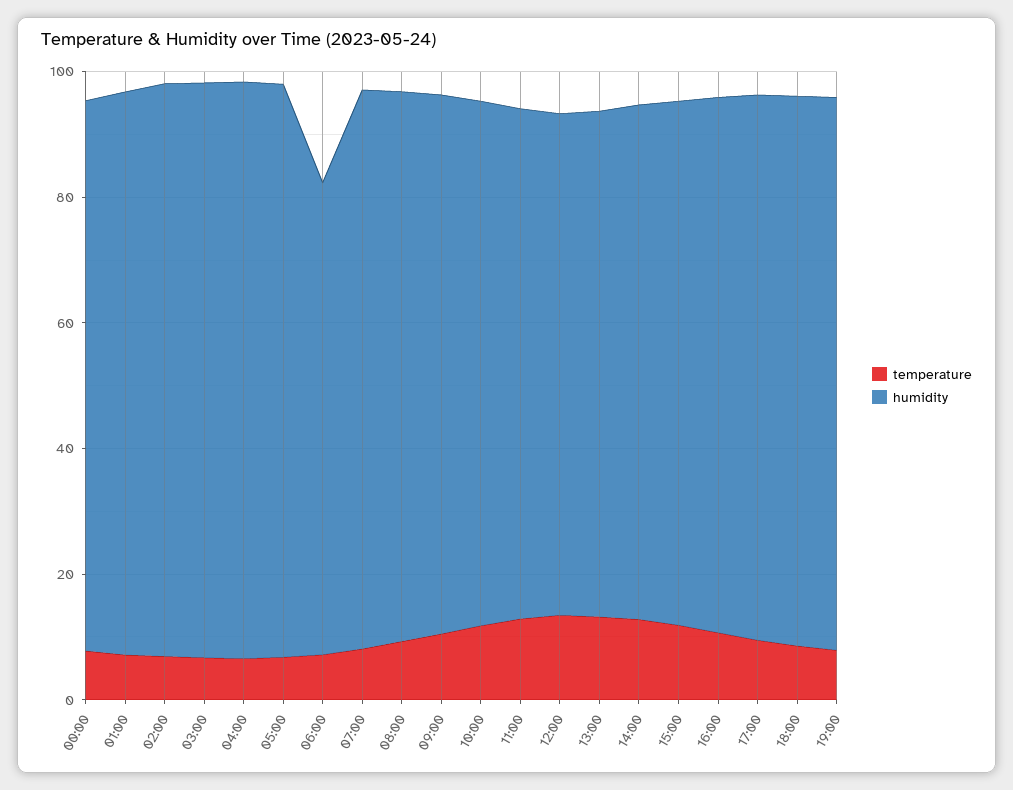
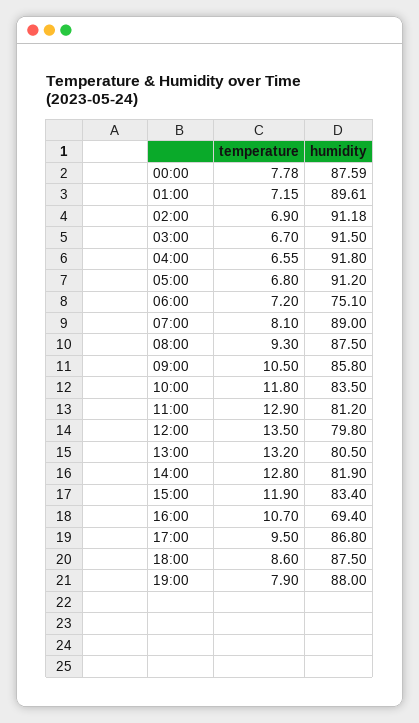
humidity, 16:00: 85 -> 69.4

